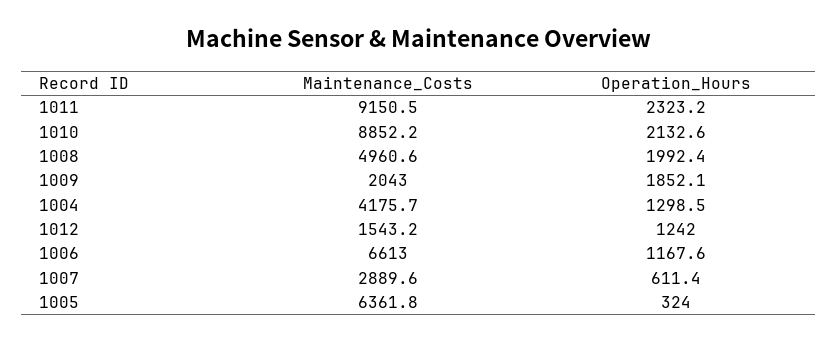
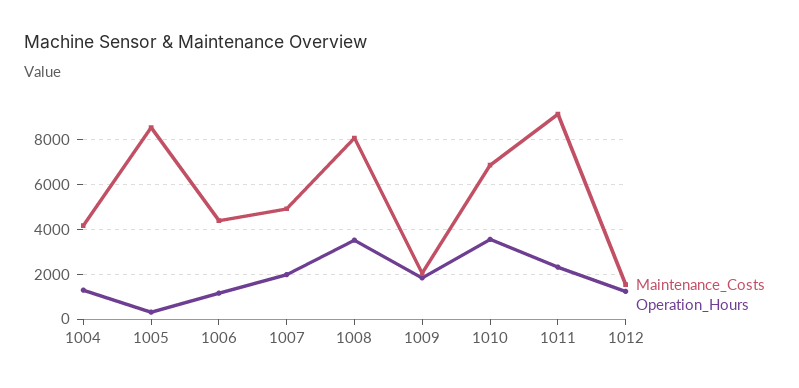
Maintenance_Costs, 1010: 8852.2 -> 7000
Operation_Hours, 1010: 2132.6 -> 3500
Maintenance_Costs, 1008: 4960.6 -> 8000
Operation_Hours, 1008: 1992.4 -> 3500
Maintenance_Costs, 1006: 6613 -> 4500
Maintenance_Costs, 1007: 2889.6 -> 5000
Operation_Hours, 1007: 611.4 -> 2000
Maintenance_Costs, 1005: 6361.8 -> 8500

